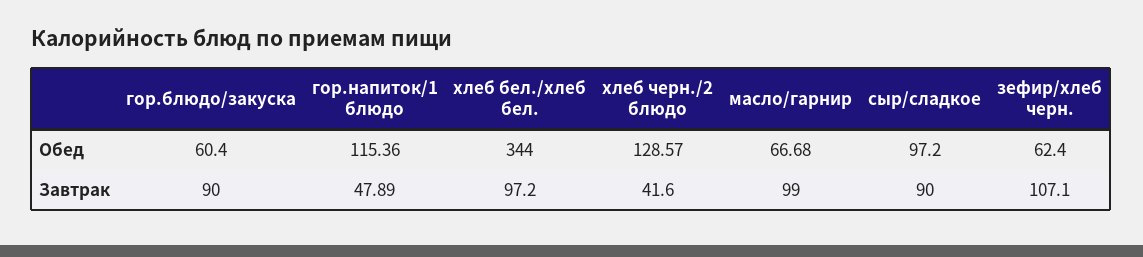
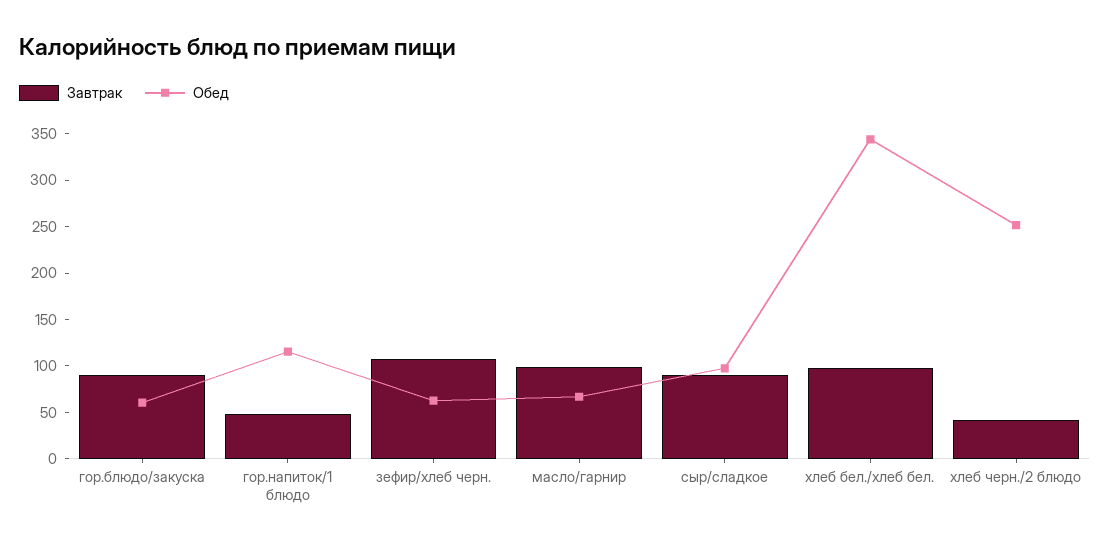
Обед, хлеб черн./2 блюдо: 128.57 -> 250

